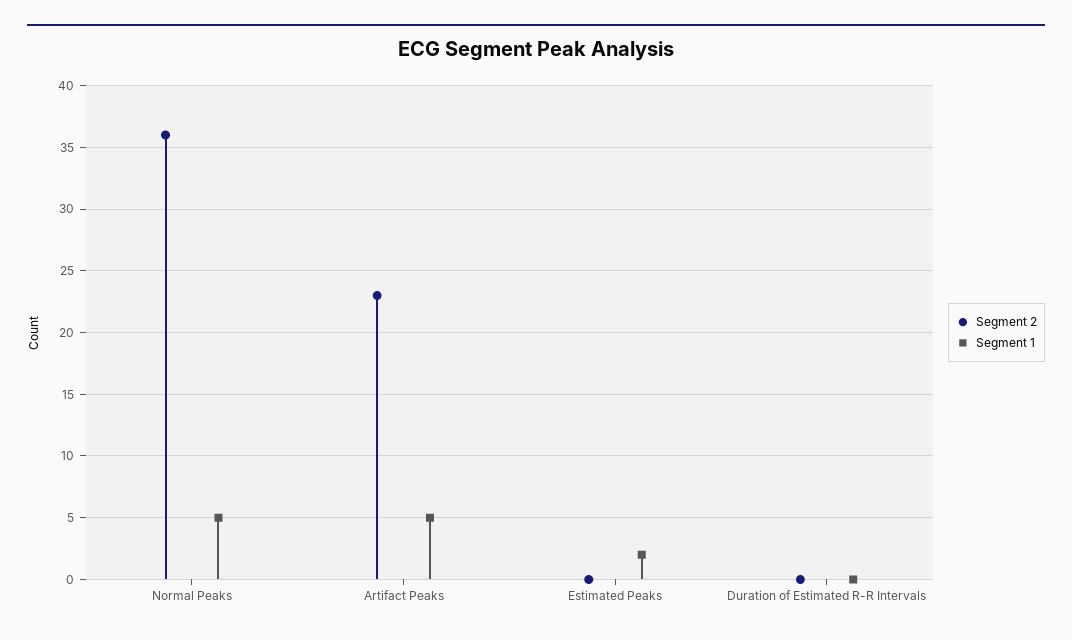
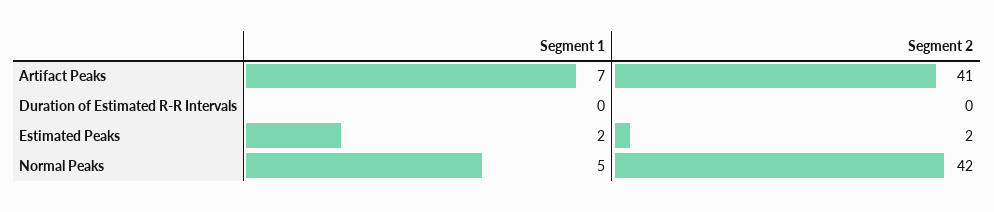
Segment 2, Normal Peaks: 36 -> 42
Segment 2, Artifact Peaks: 23 -> 41
Segment 1, Artifact Peaks: 5 -> 7
Segment 2, Estimated Peaks: 0 -> 2

